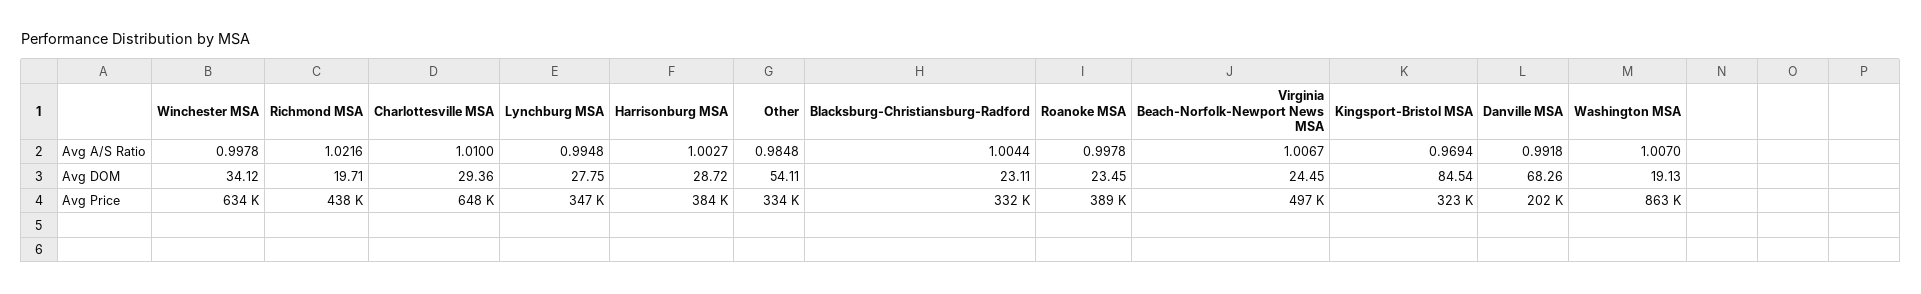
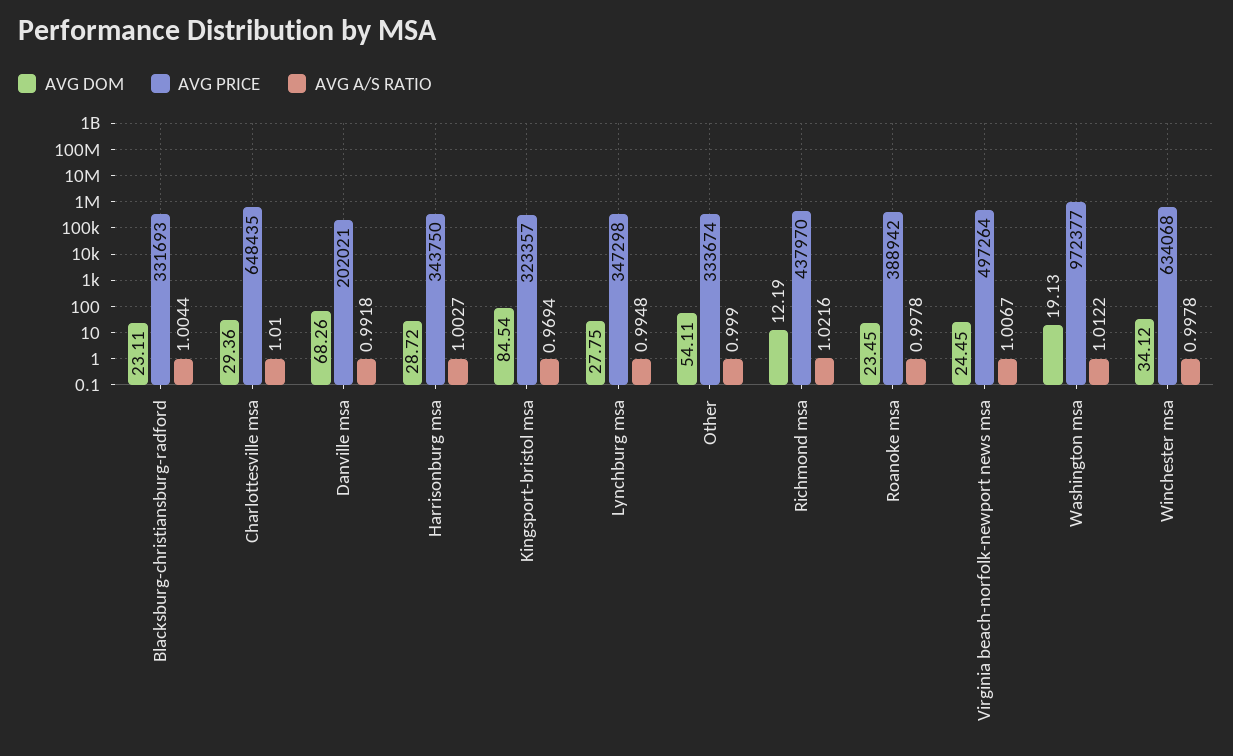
Avg A/S Ratio, Other: 0.9848 -> 0.999
Avg A/S Ratio, Washington MSA: 1.007 -> 1.0122
Avg DOM, Richmond MSA: 19.71 -> 12.19
Avg Price, Harrisonburg MSA: 384000 -> 343750
Avg Price, Washington MSA: 863000 -> 972377

